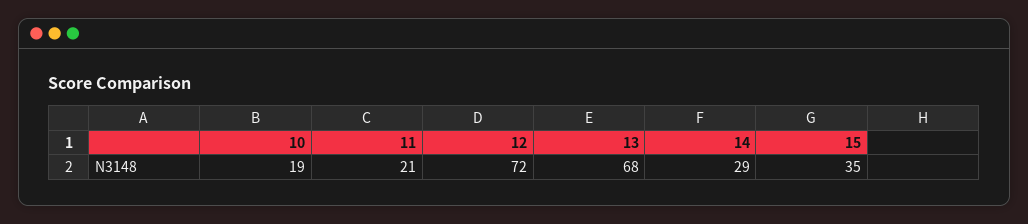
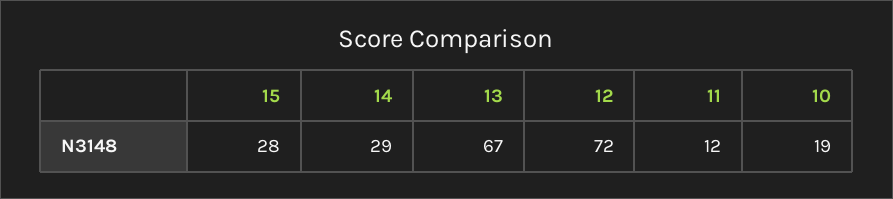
11: 21 -> 12
13: 68 -> 67
15: 35 -> 28

